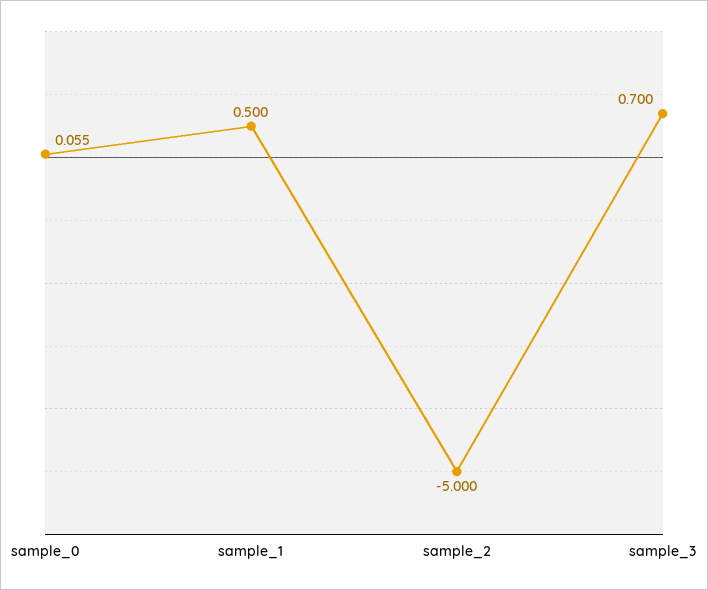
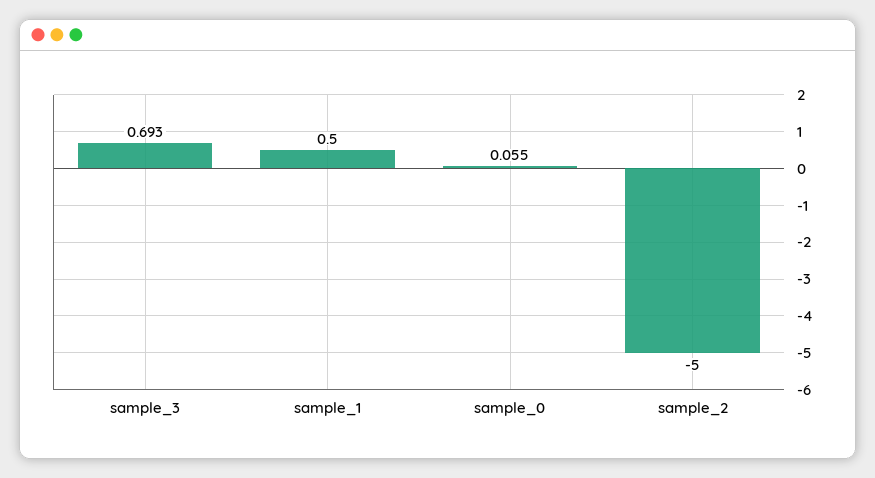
sample_3: 0.7 -> 0.693

